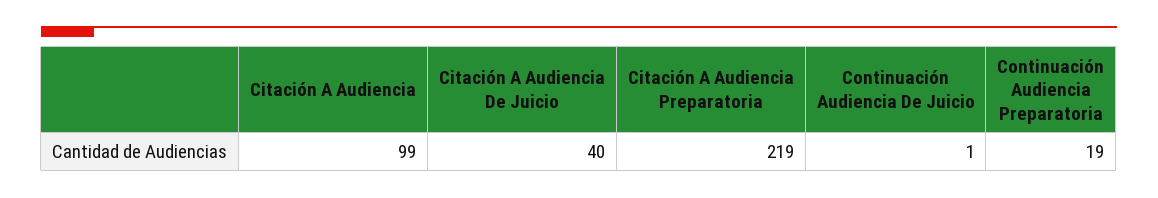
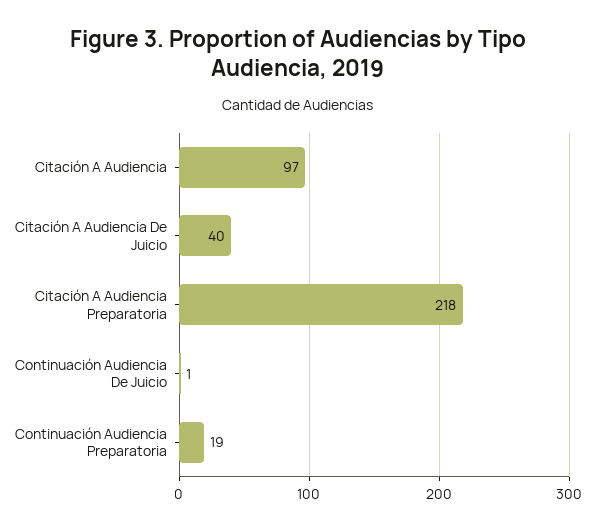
Citación A Audiencia: 99 -> 97
Citación A Audiencia Preparatoria: 219 -> 218

